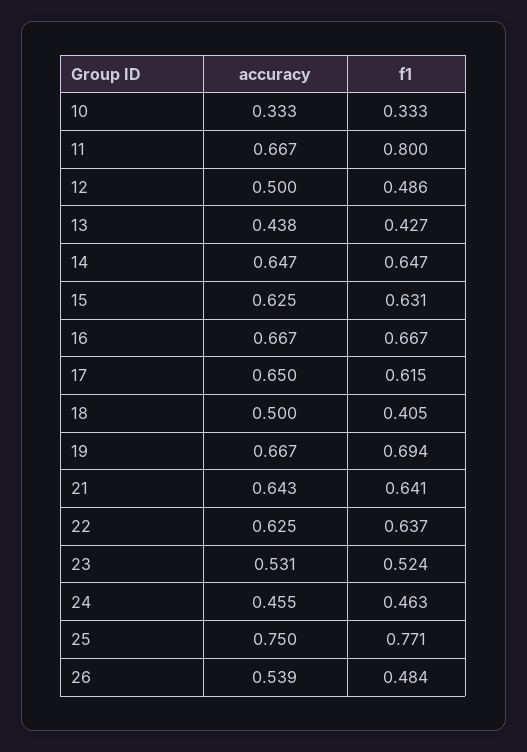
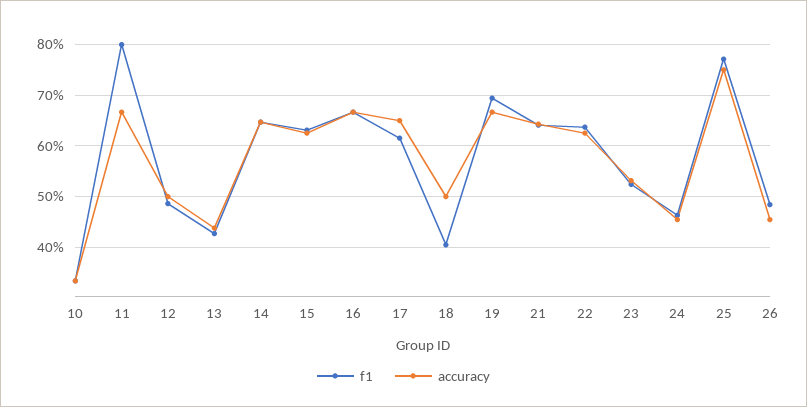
accuracy, 26: 0.539 -> 0.46

